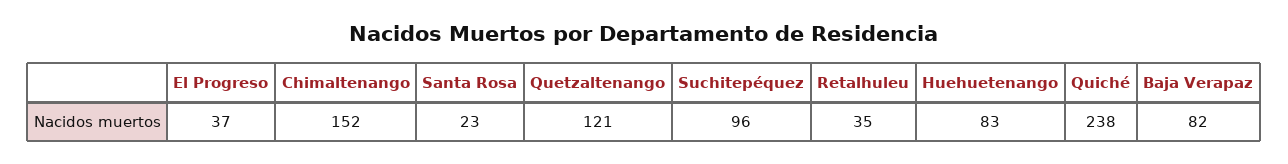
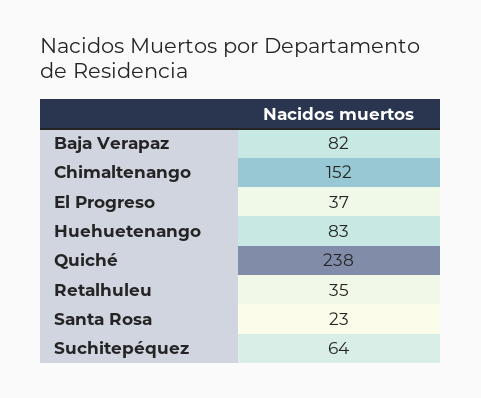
Quetzaltenango: 121 -> none
Suchitepéquez: 96 -> 64

